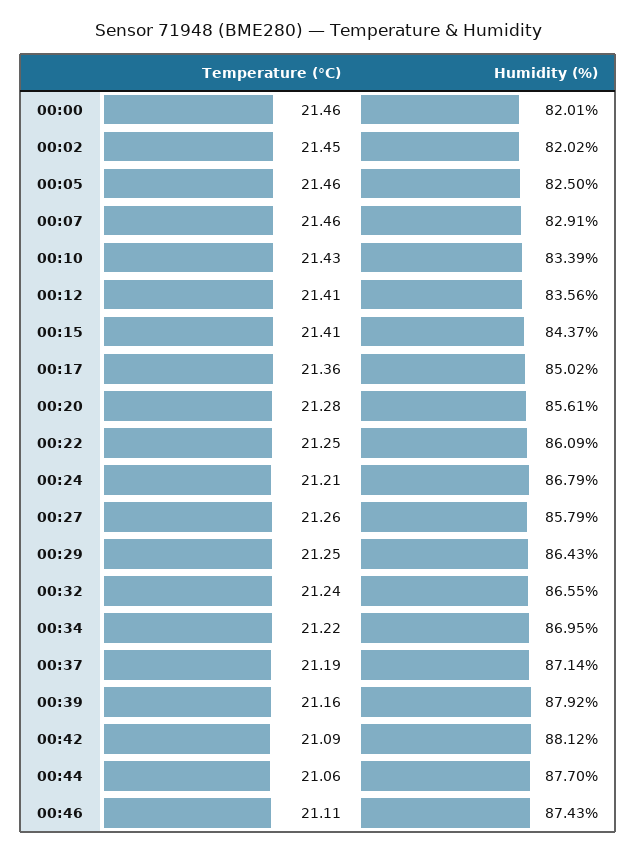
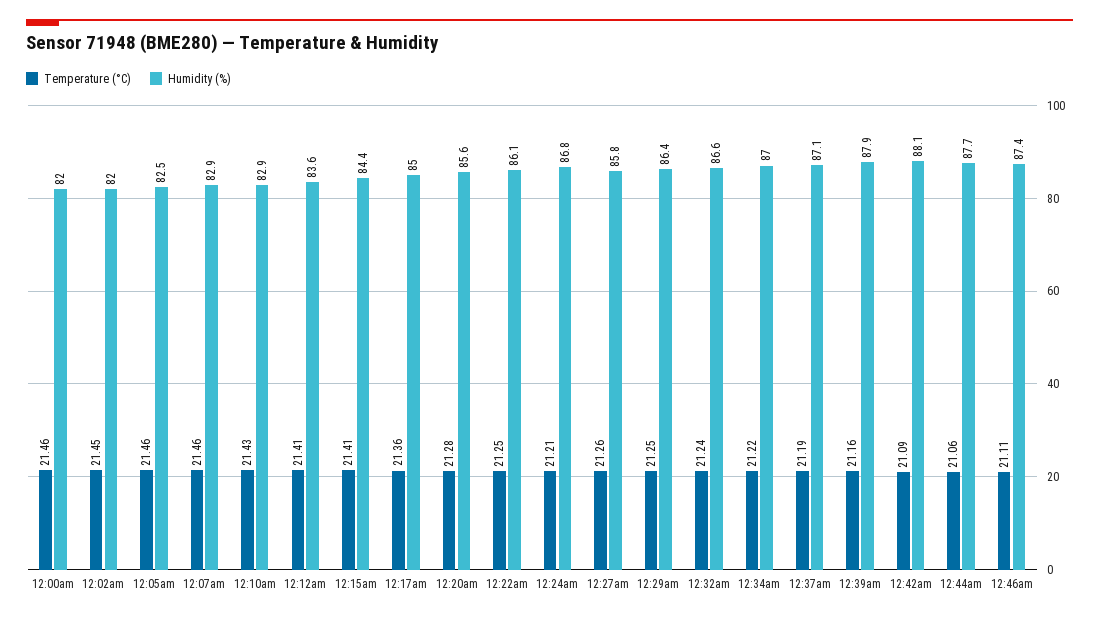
Humidity (%), 00:10: 83.39 -> 82.9

